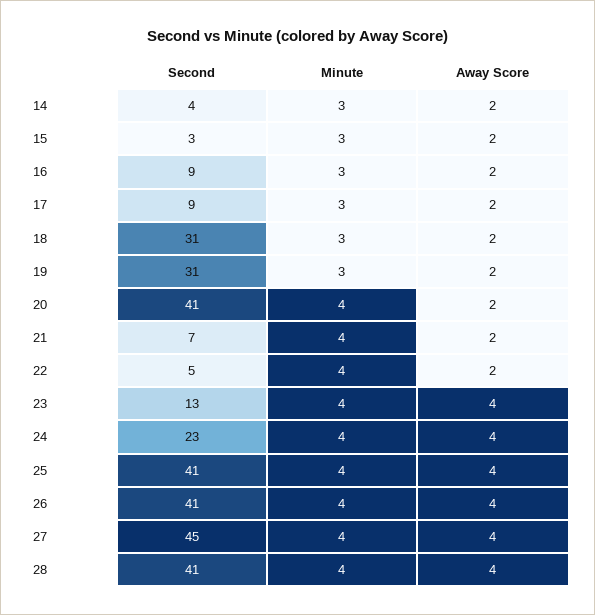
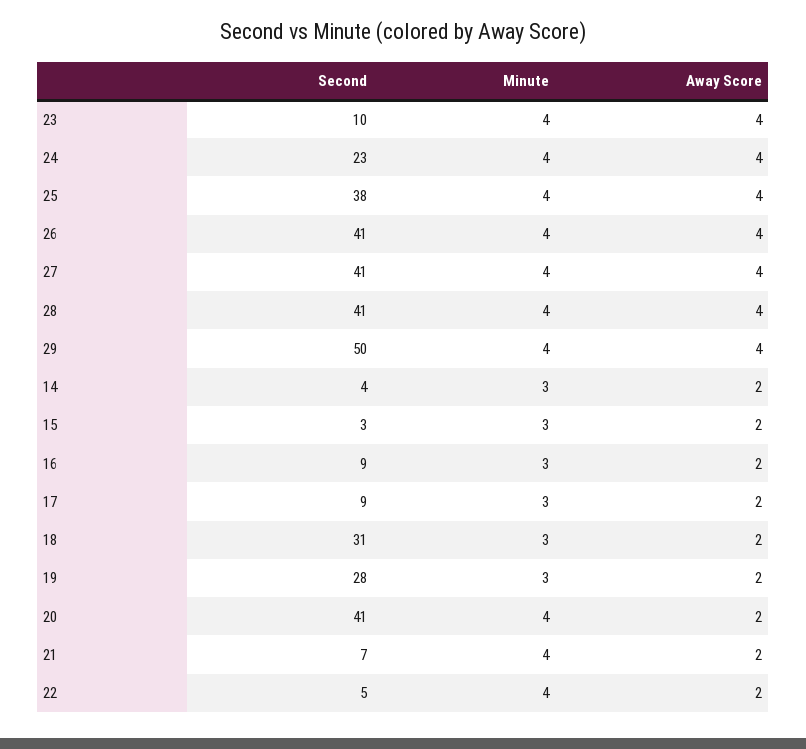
Second, 19: 31 -> 28
Second, 23: 13 -> 10
Second, 25: 41 -> 38
Second, 27: 45 -> 41
Second, 29: none -> 50
Minute, 29: none -> 4
Away Score, 29: none -> 4

